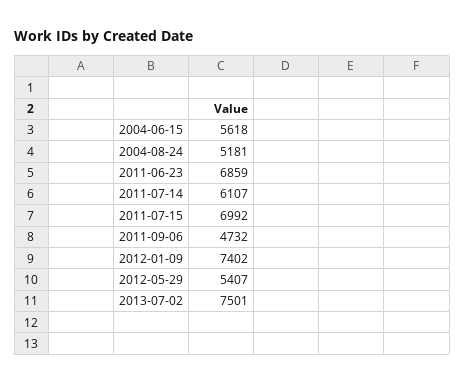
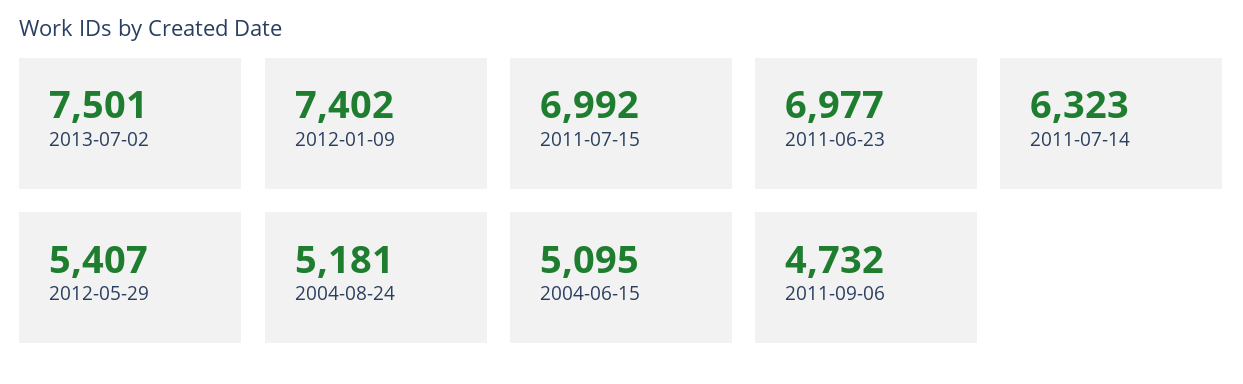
2004-06-15: 5618 -> 5095
2011-06-23: 6859 -> 6977
2011-07-14: 6107 -> 6323

